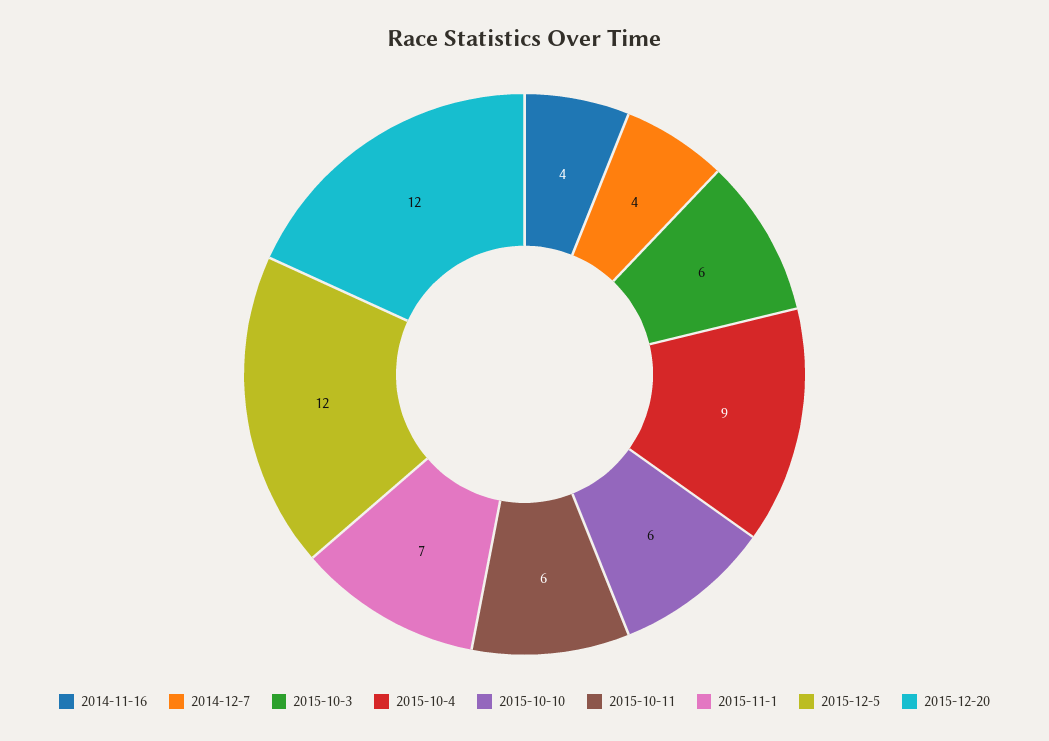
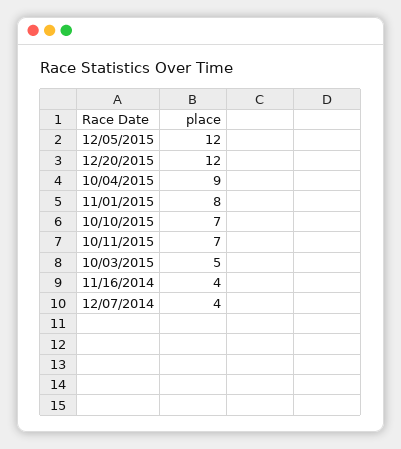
2015-10-3: 6 -> 5
2015-10-10: 6 -> 7
2015-10-11: 6 -> 7
2015-11-1: 7 -> 8

